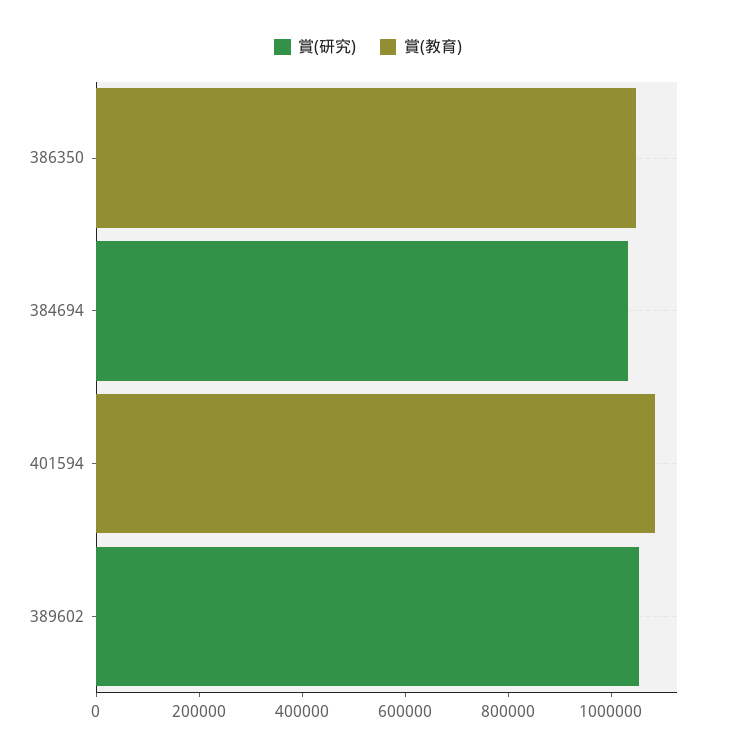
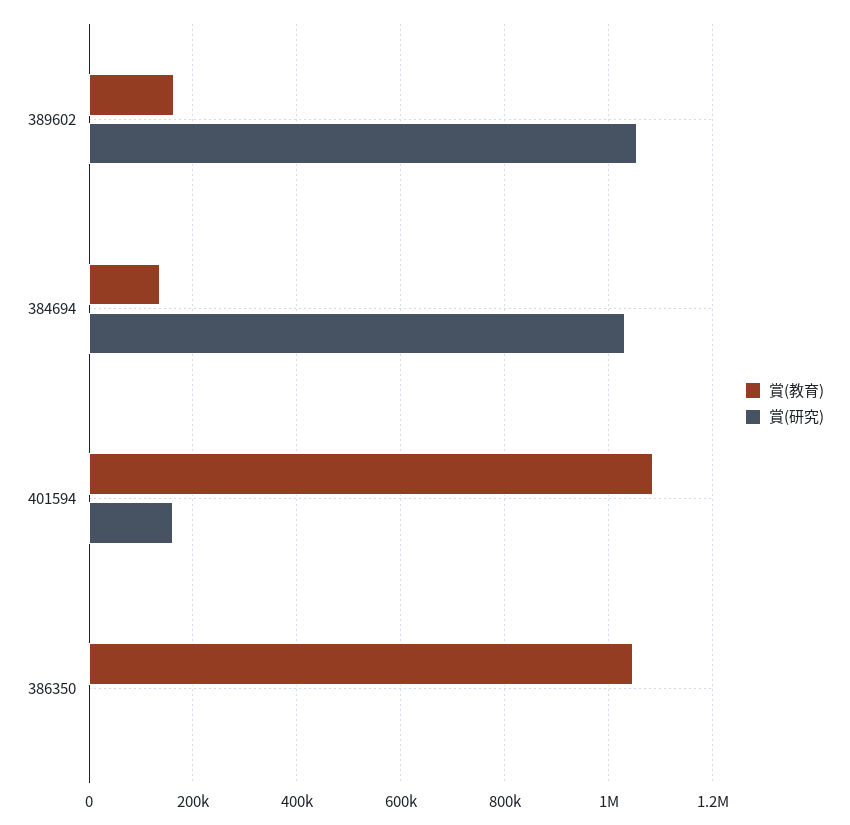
賞(教育), 384694: 0 -> 140000
賞(研究), 401594: 0 -> 160000
賞(教育), 389602: 0 -> 160000

